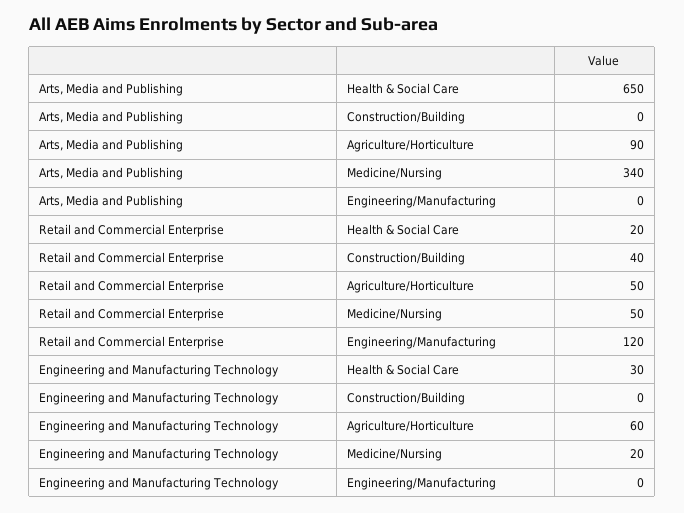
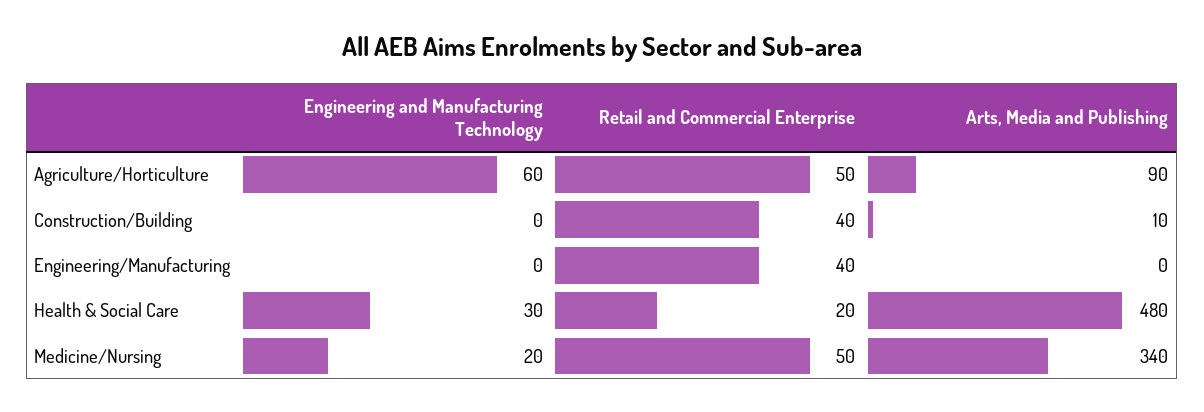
Arts, Media and Publishing, Health & Social Care: 650 -> 480
Arts, Media and Publishing, Construction/Building: 0 -> 10
Retail and Commercial Enterprise, Engineering/Manufacturing: 120 -> 40

